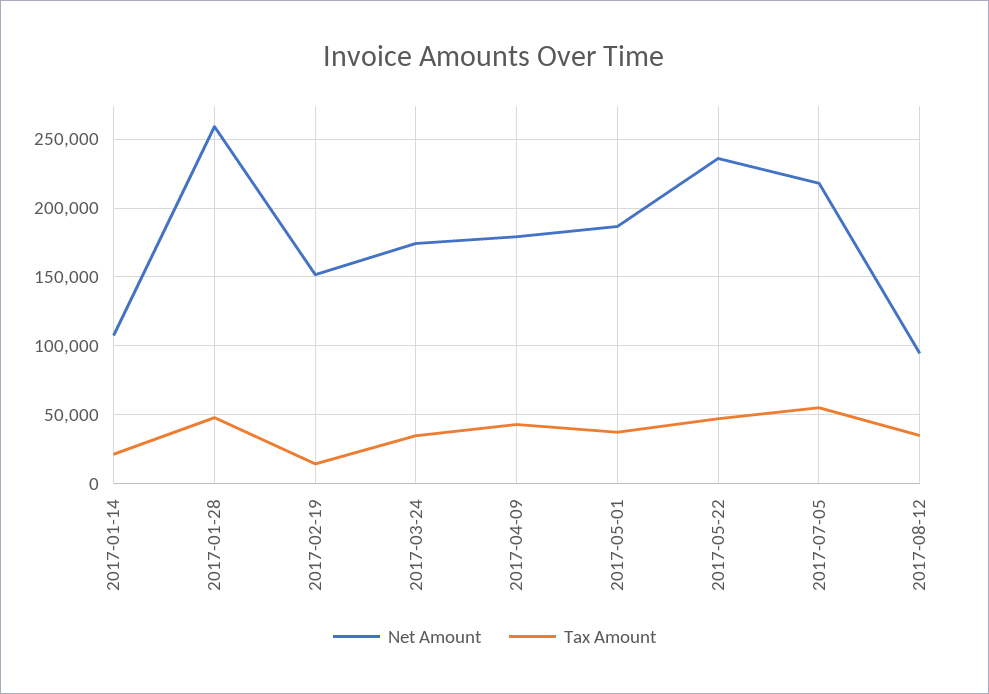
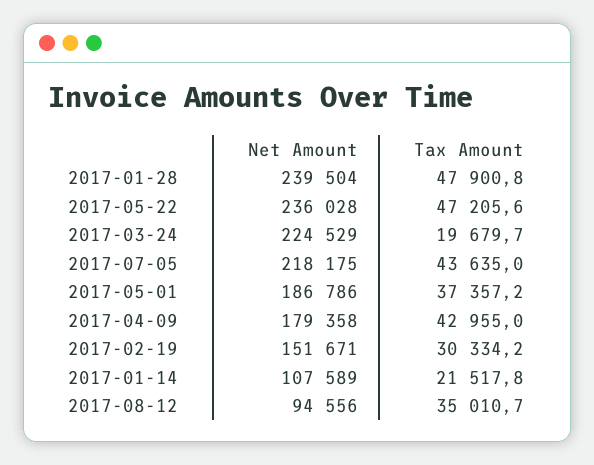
Net Amount, 2017-01-28: 260000 -> 239504
Tax Amount, 2017-02-19: 15000 -> 30334.2
Net Amount, 2017-03-24: 175000 -> 224529
Tax Amount, 2017-03-24: 35000 -> 19679.7
Tax Amount, 2017-07-05: 55000 -> 43635

